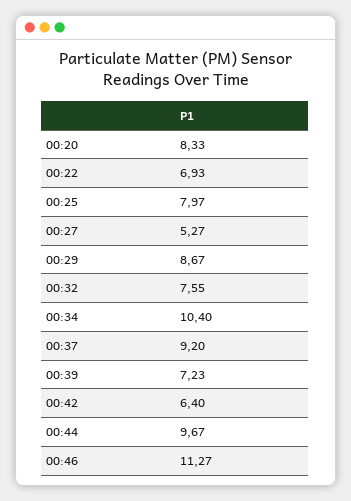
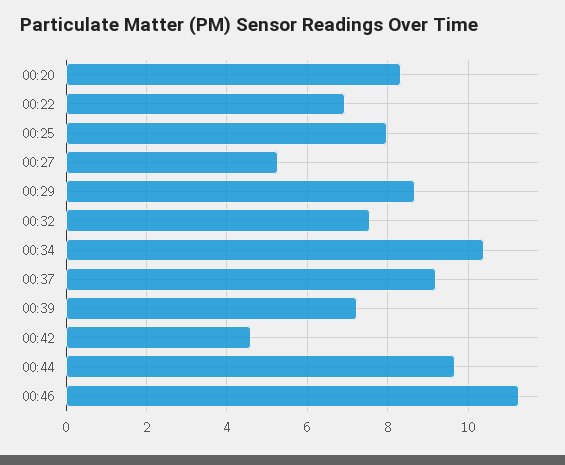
00:42: 6.4 -> 4.6

